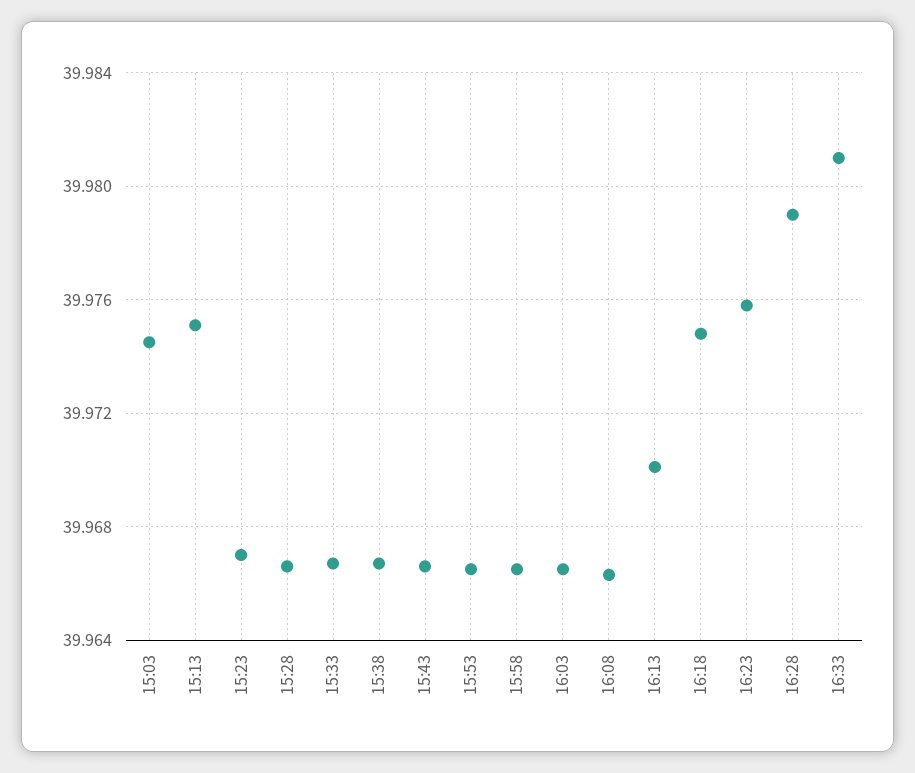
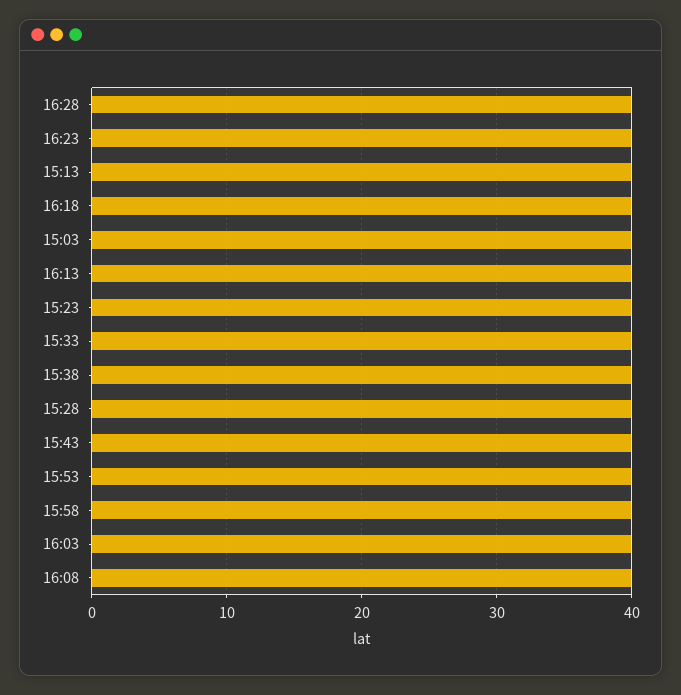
16:33: 39.981 -> none

